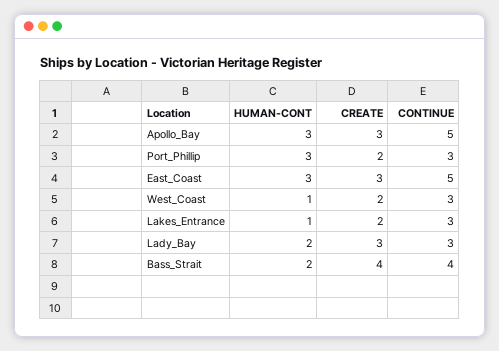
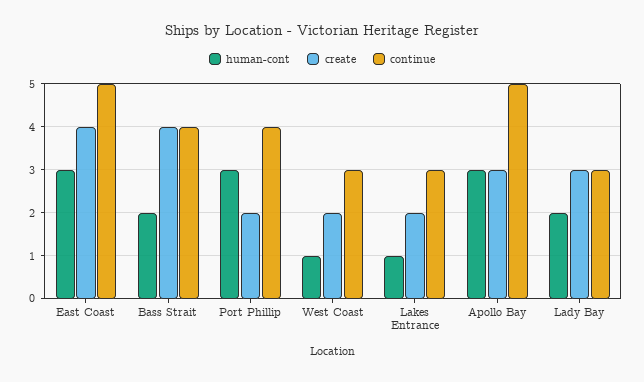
CONTINUE, Port_Phillip: 3 -> 4
CREATE, East_Coast: 3 -> 4

